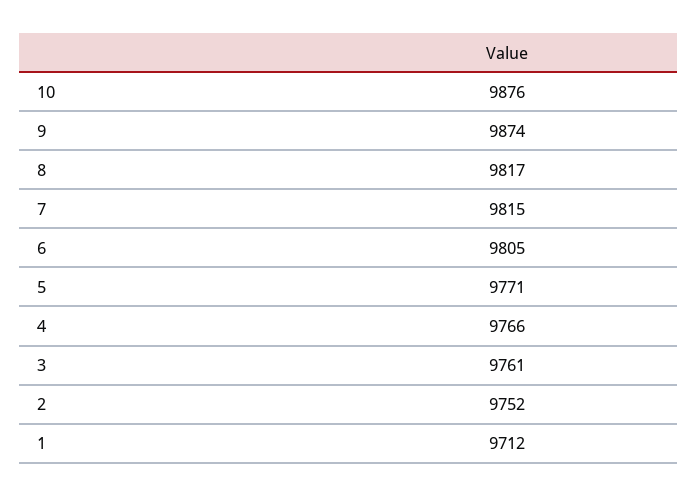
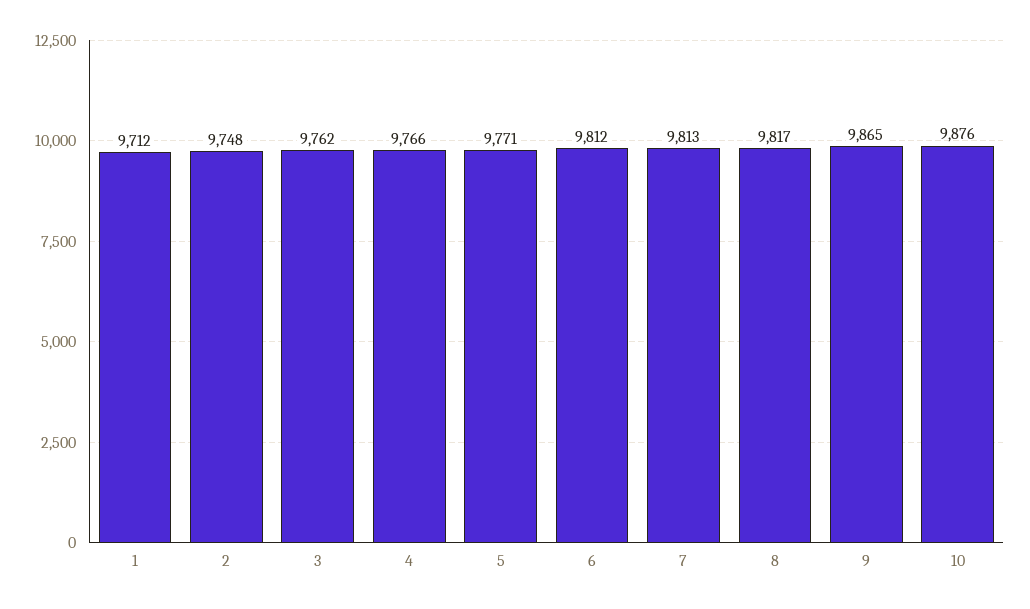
9: 9874 -> 9865
7: 9815 -> 9813
6: 9805 -> 9812
3: 9761 -> 9762
2: 9752 -> 9748

